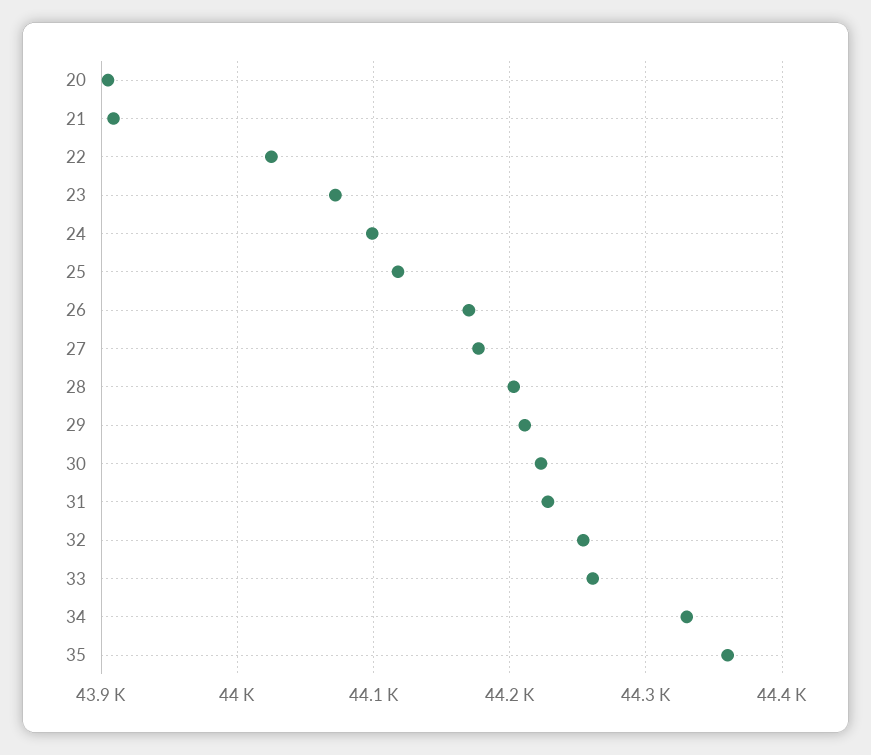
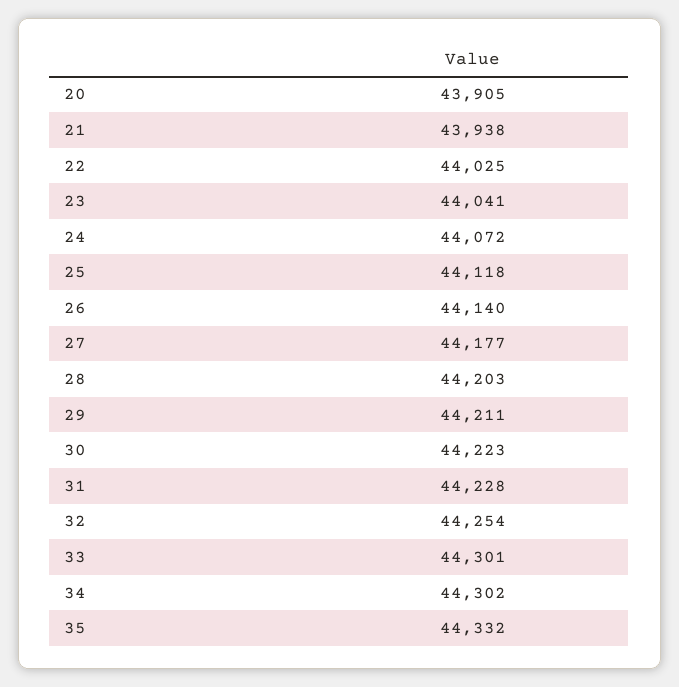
21: 43910 -> 43938
23: 44070 -> 44041
24: 44100 -> 44072
26: 44170 -> 44140
33: 44260 -> 44301
34: 44330 -> 44302
35: 44360 -> 44332

